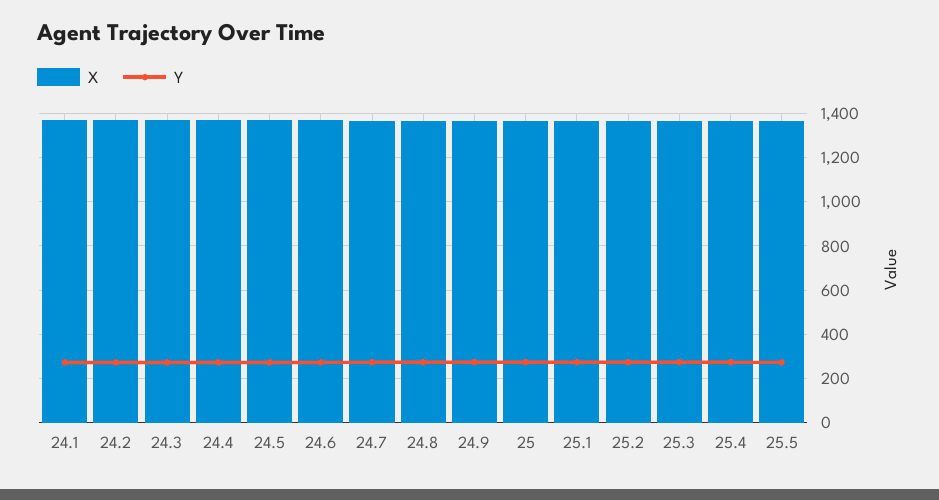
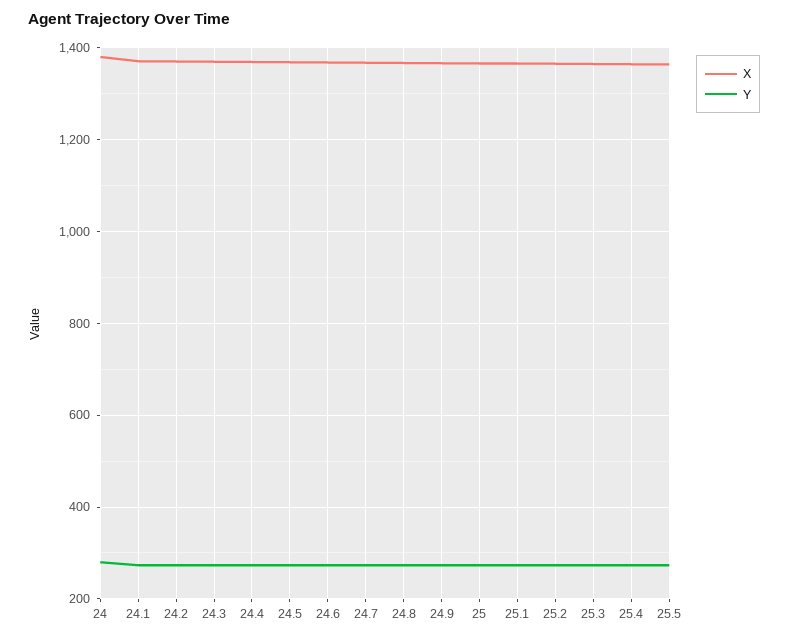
X, 24: none -> 1380
Y, 24: none -> 280

